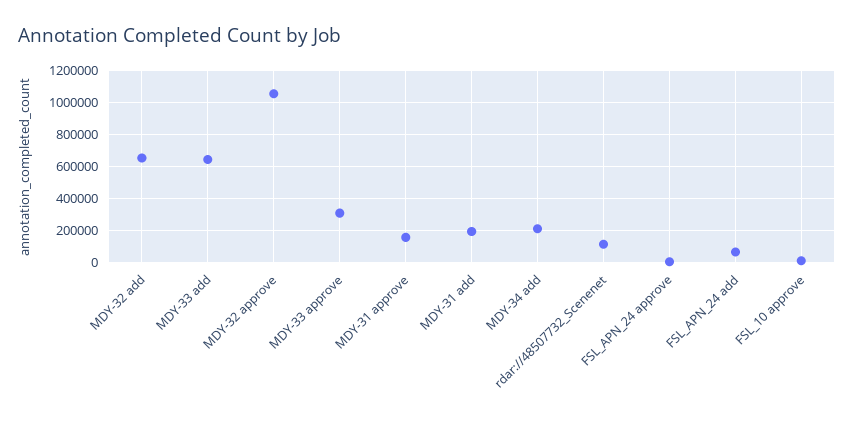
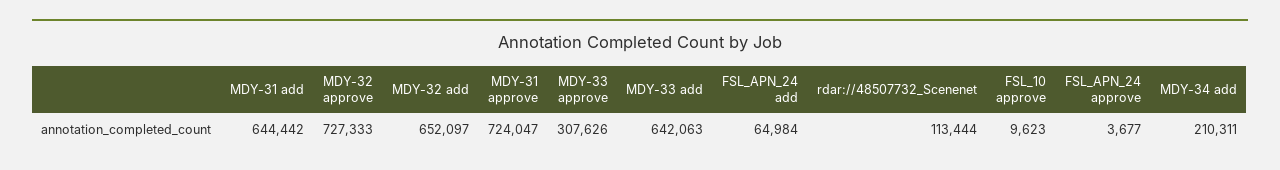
MDY-32 approve: 1050000 -> 727333
MDY-31 approve: 150000 -> 724047
MDY-31 add: 200000 -> 644442

